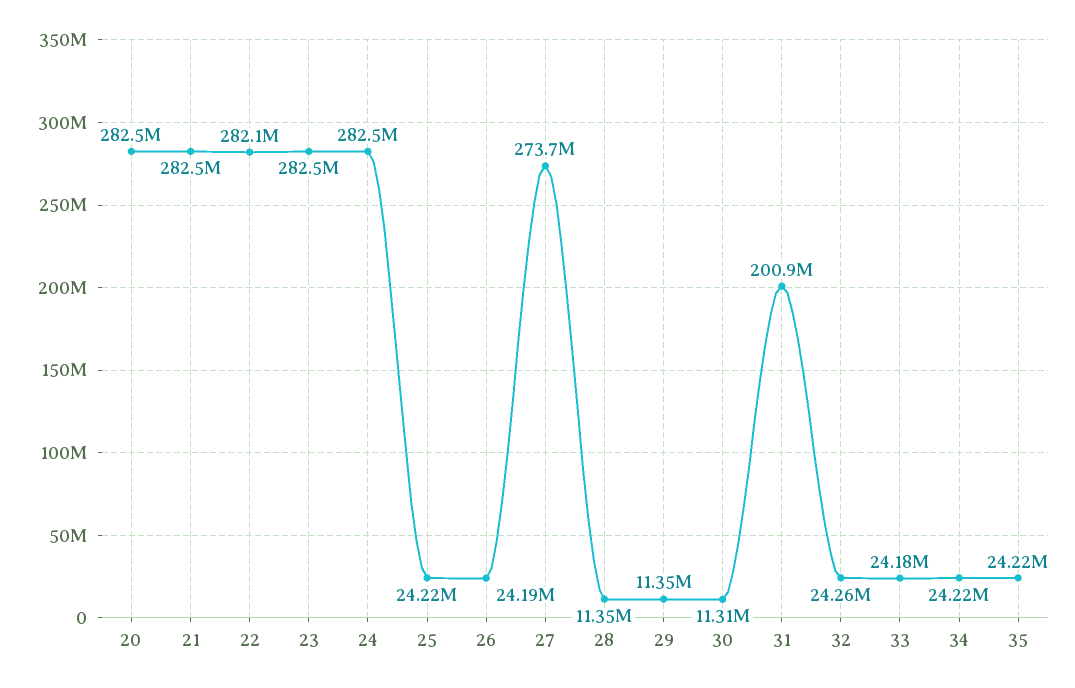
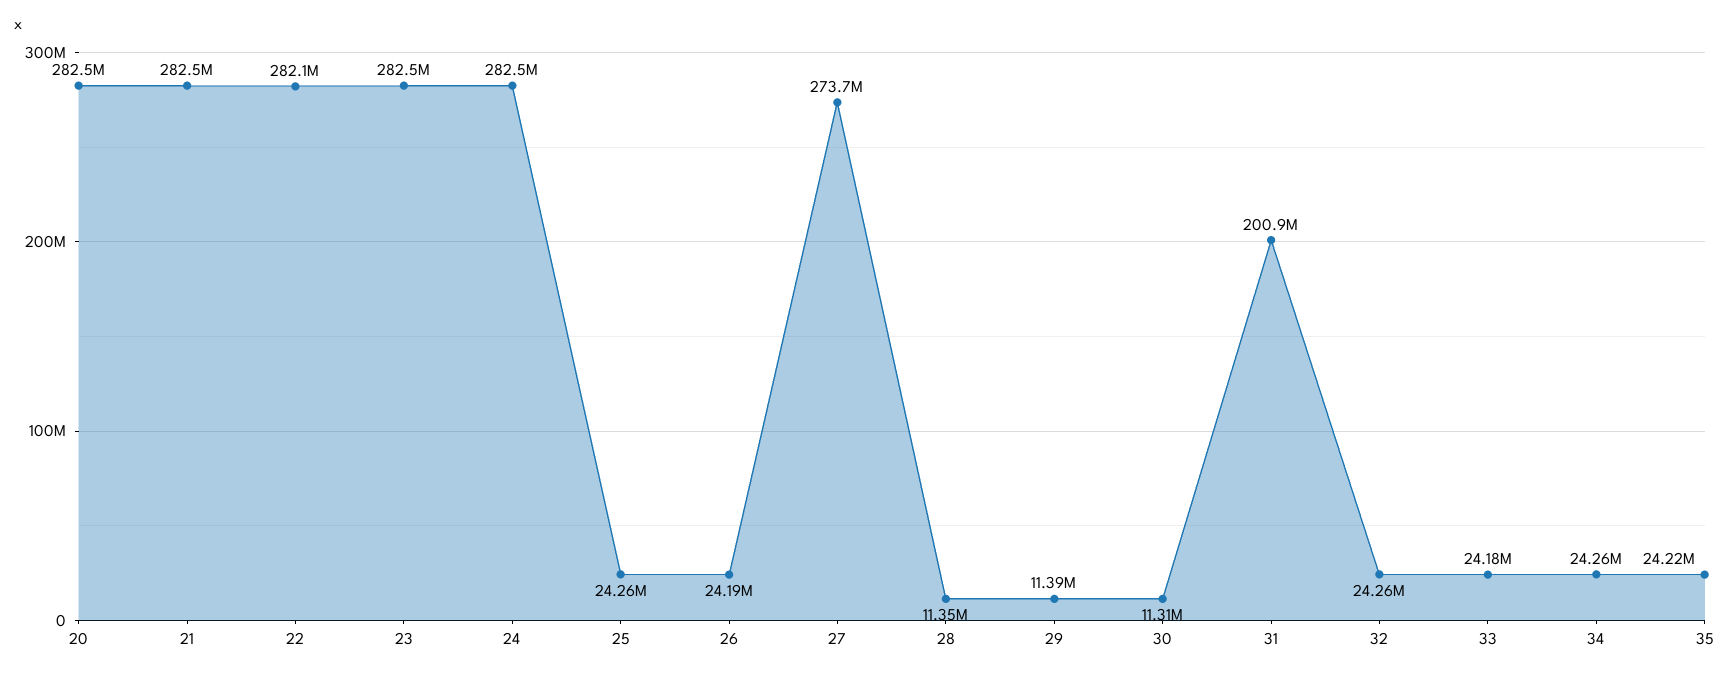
25: 24220000 -> 24260000
29: 11350000 -> 11390000
34: 24220000 -> 24260000

